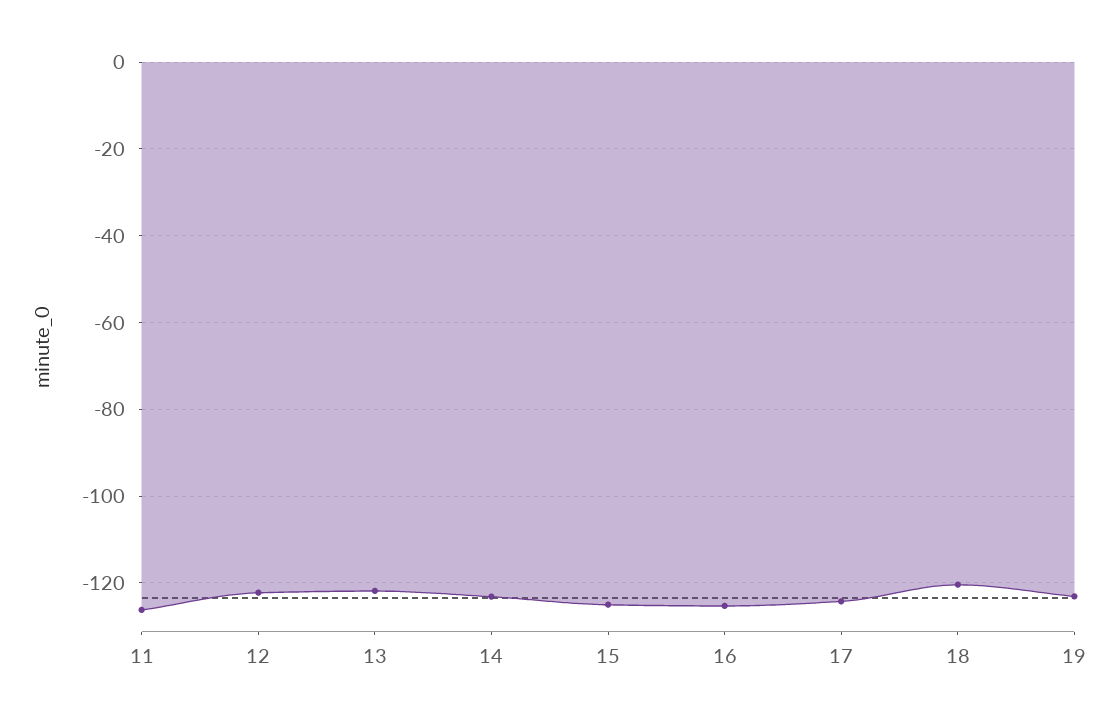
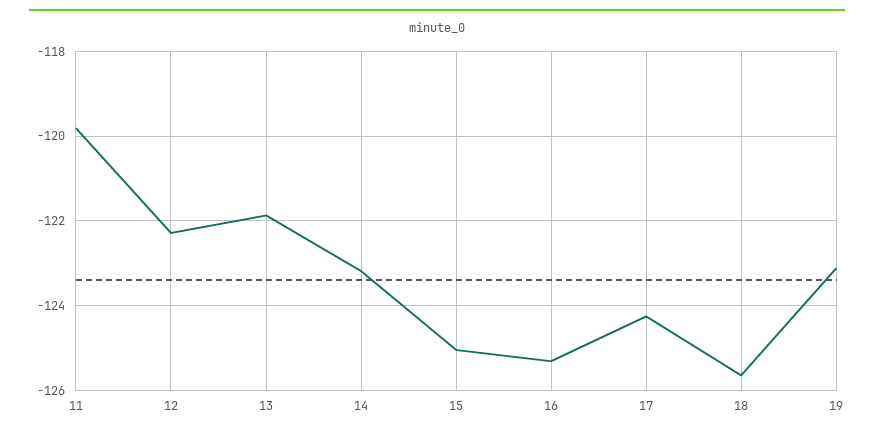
11: -126 -> -119.8
18: -120 -> -125.6

